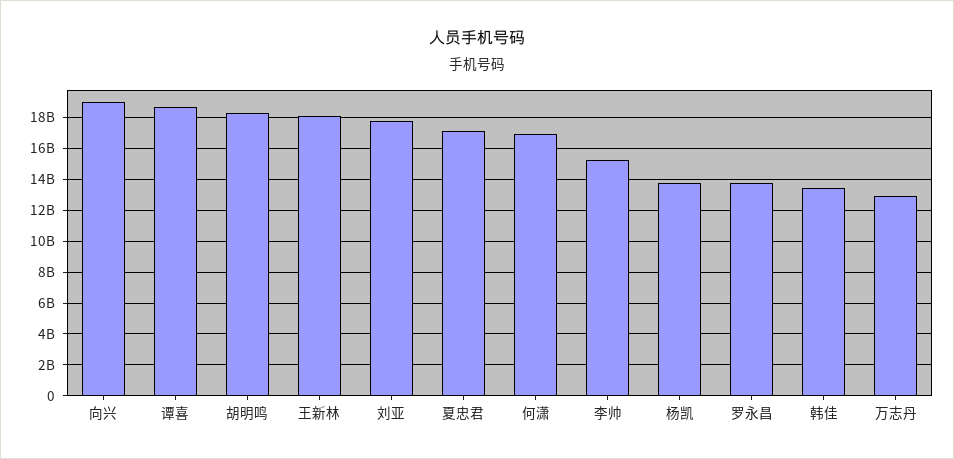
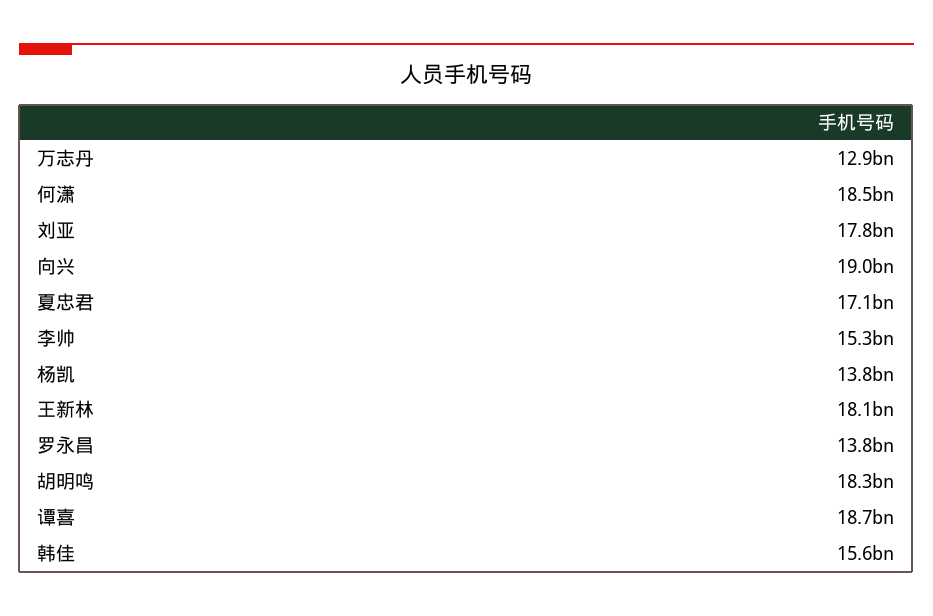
何潇: 17000000000 -> 18500000000
韩佳: 13500000000 -> 15600000000

